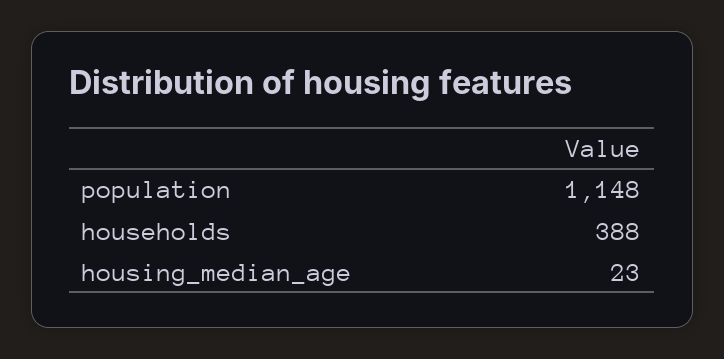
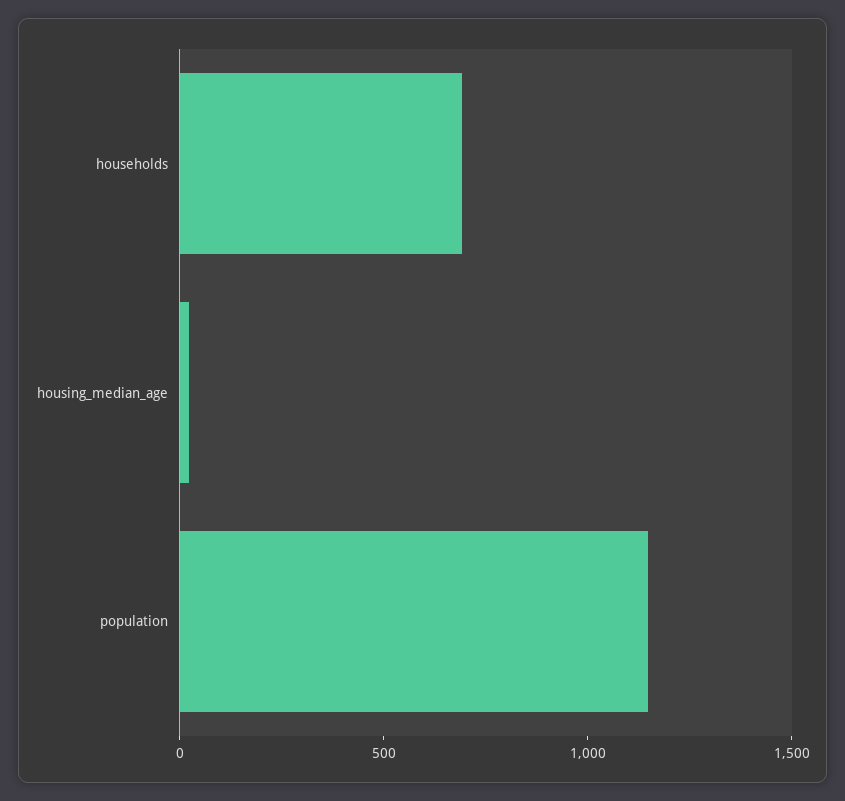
households: 388 -> 700

